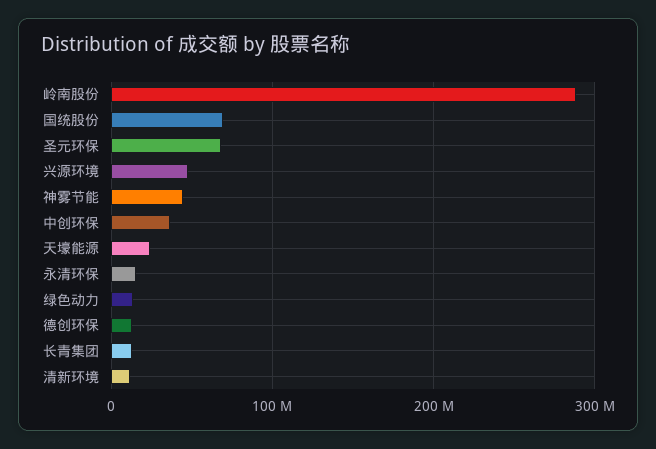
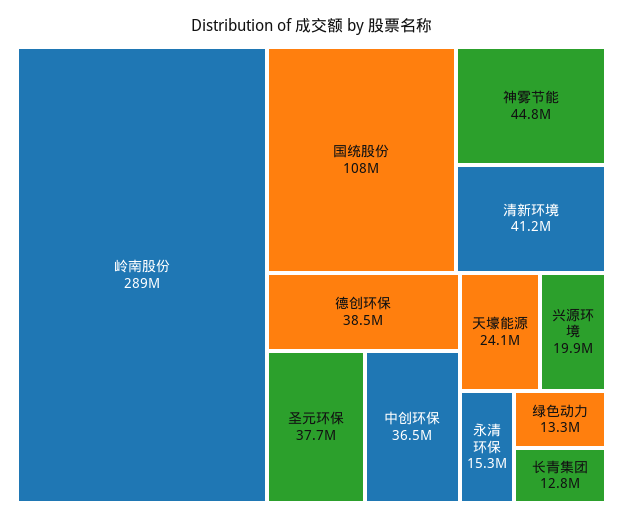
国统股份: 70000000 -> 108000000
圣元环保: 70000000 -> 37700000
兴源环境: 50000000 -> 19900000
德创环保: 10000000 -> 38500000
清新环境: 10000000 -> 41200000

